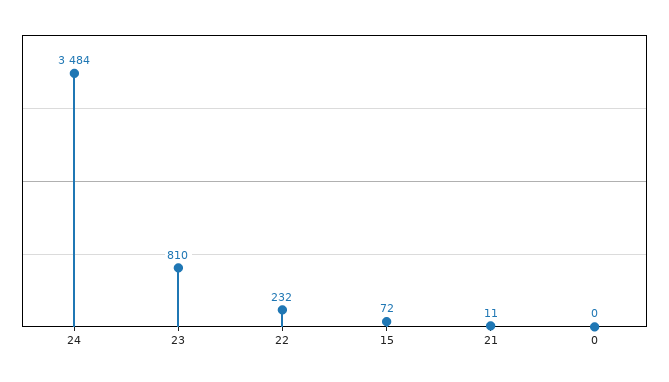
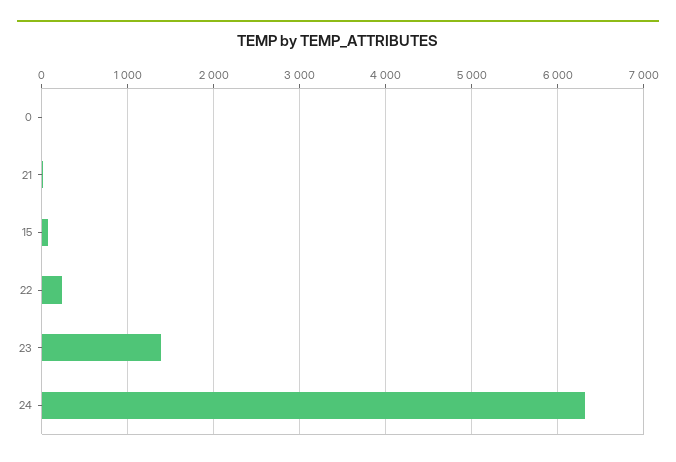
24: 3484 -> 6300
23: 810 -> 1400

